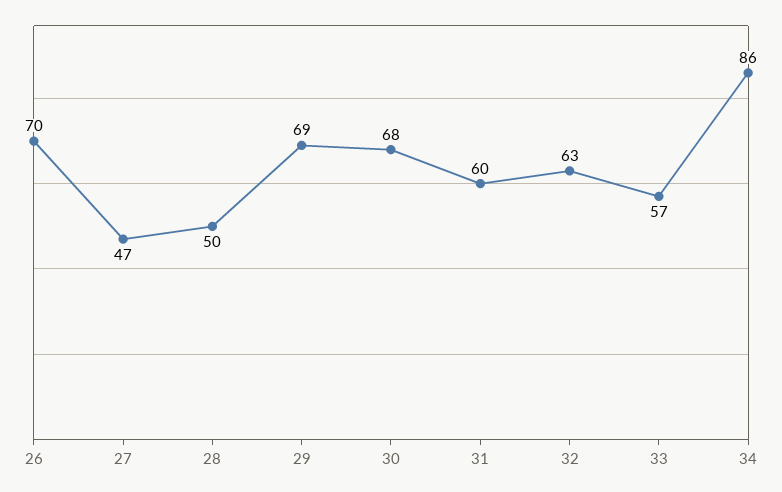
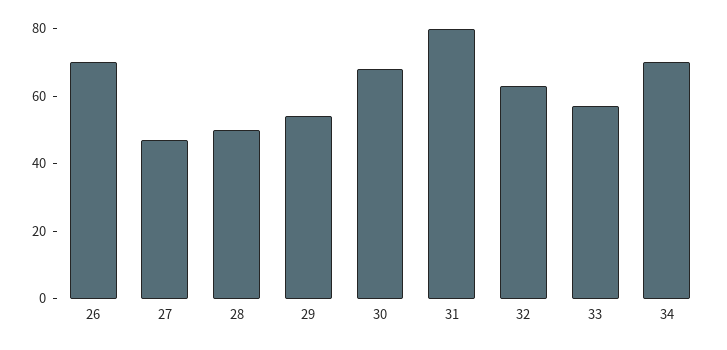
29: 69 -> 55
31: 60 -> 80
34: 86 -> 70

